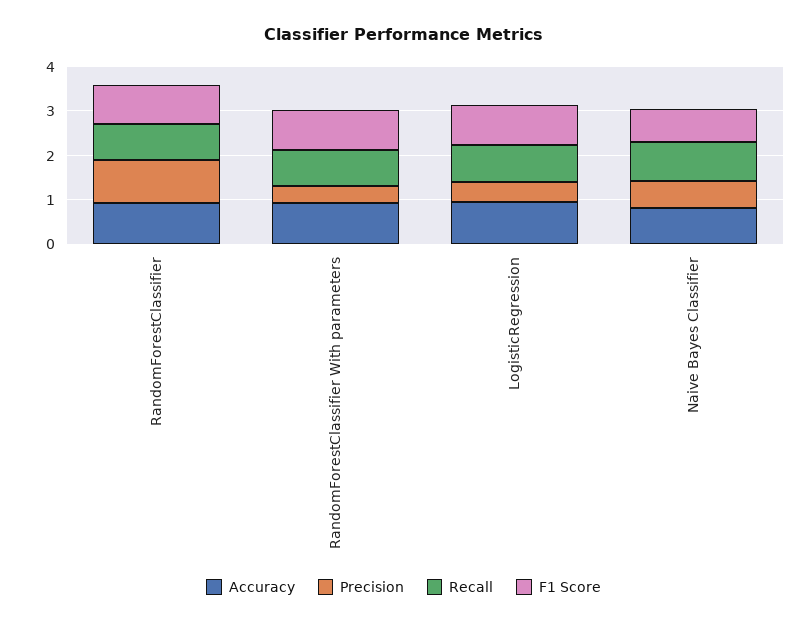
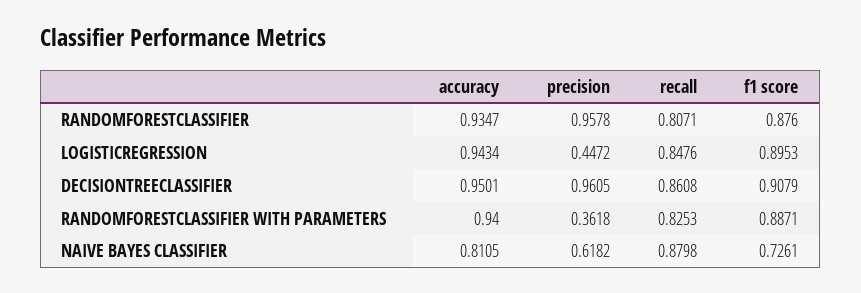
Accuracy, DECISIONTREECLASSIFIER: none -> 0.9501
Precision, DECISIONTREECLASSIFIER: none -> 0.9605
Recall, DECISIONTREECLASSIFIER: none -> 0.8608
F1 Score, DECISIONTREECLASSIFIER: none -> 0.9079

